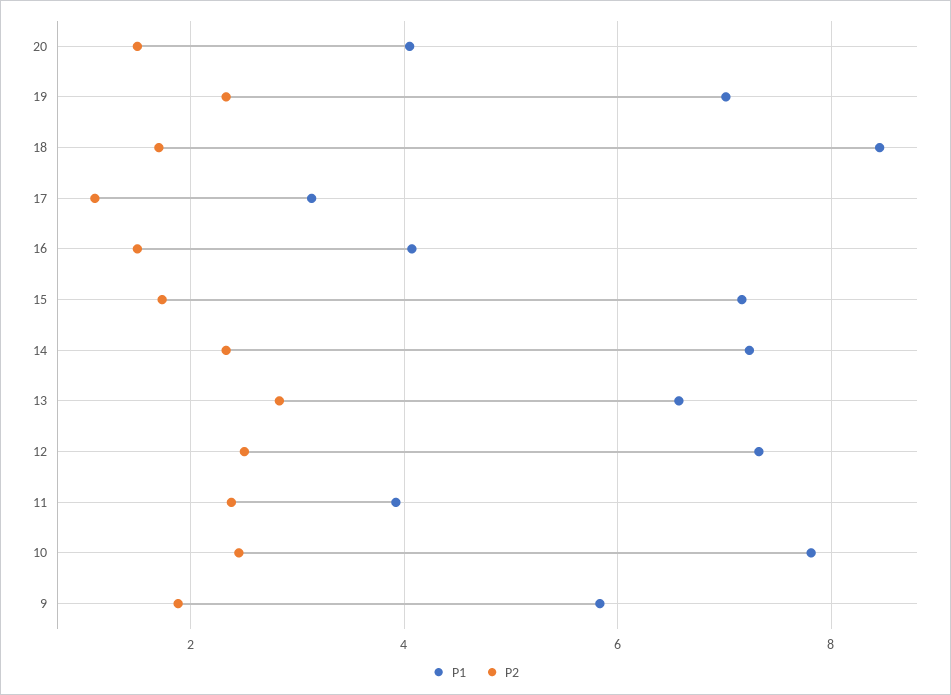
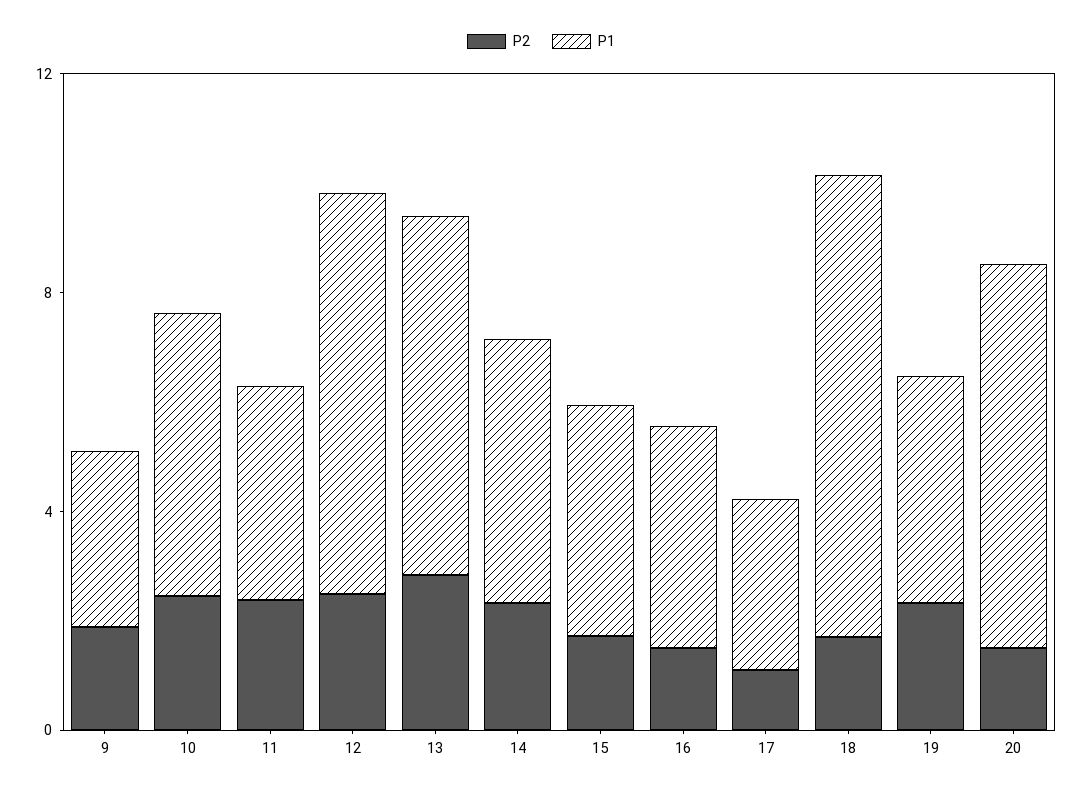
P1, 20: 4 -> 7
P1, 19: 7 -> 4
P1, 15: 7.2 -> 4
P1, 14: 7.2 -> 5
P1, 10: 7.8 -> 5
P1, 9: 5.8 -> 3

